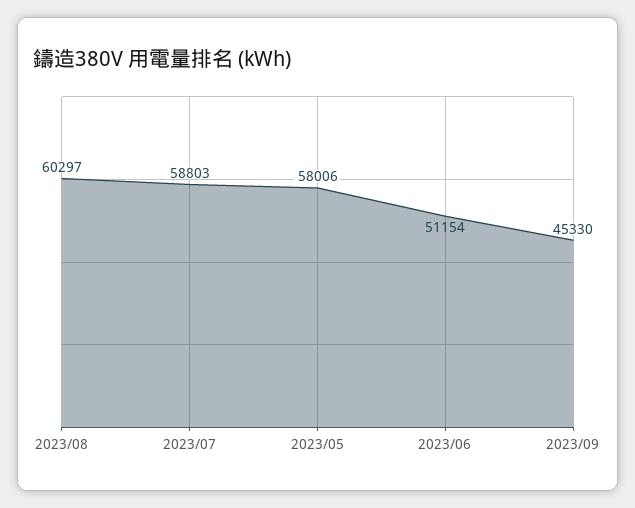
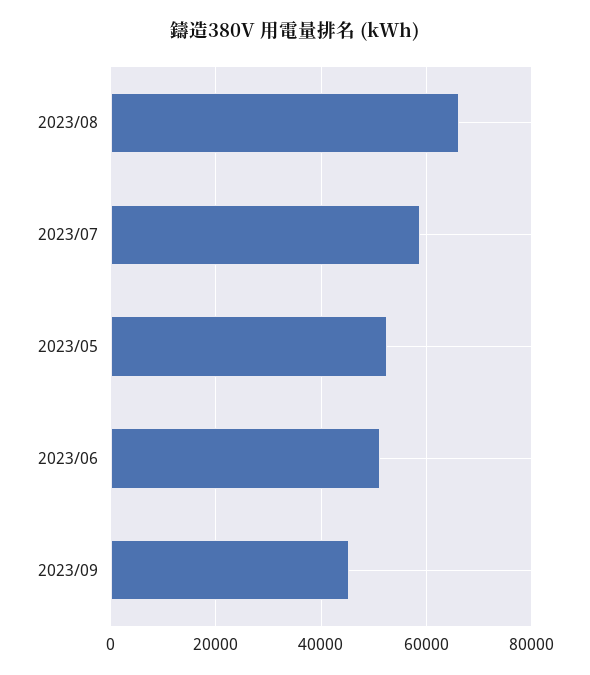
2023/08: 60297 -> 66000
2023/05: 58006 -> 52000

